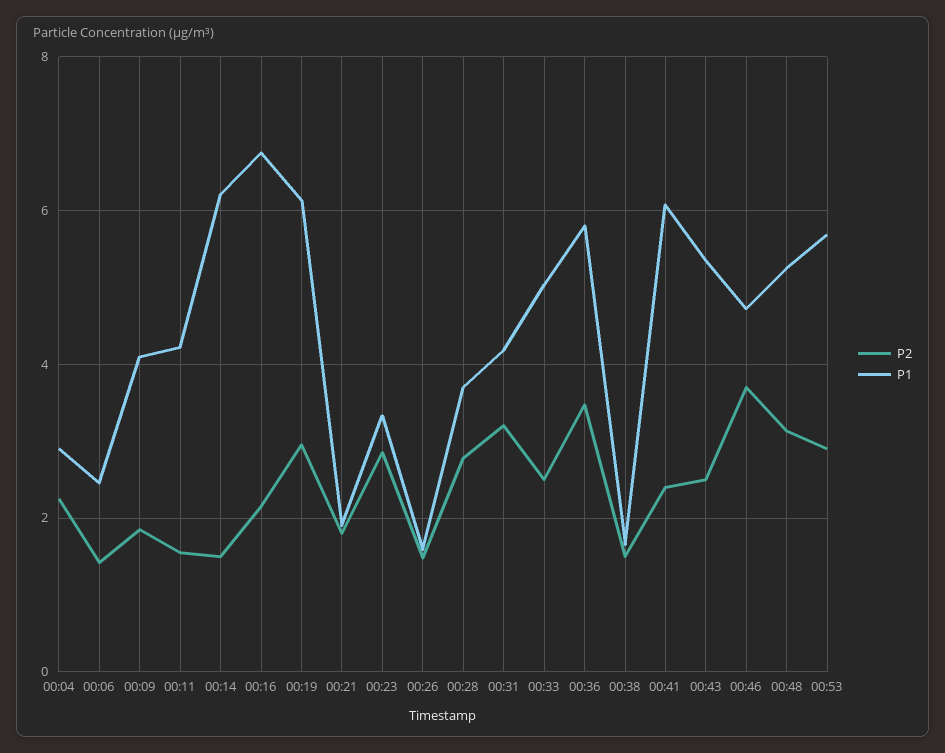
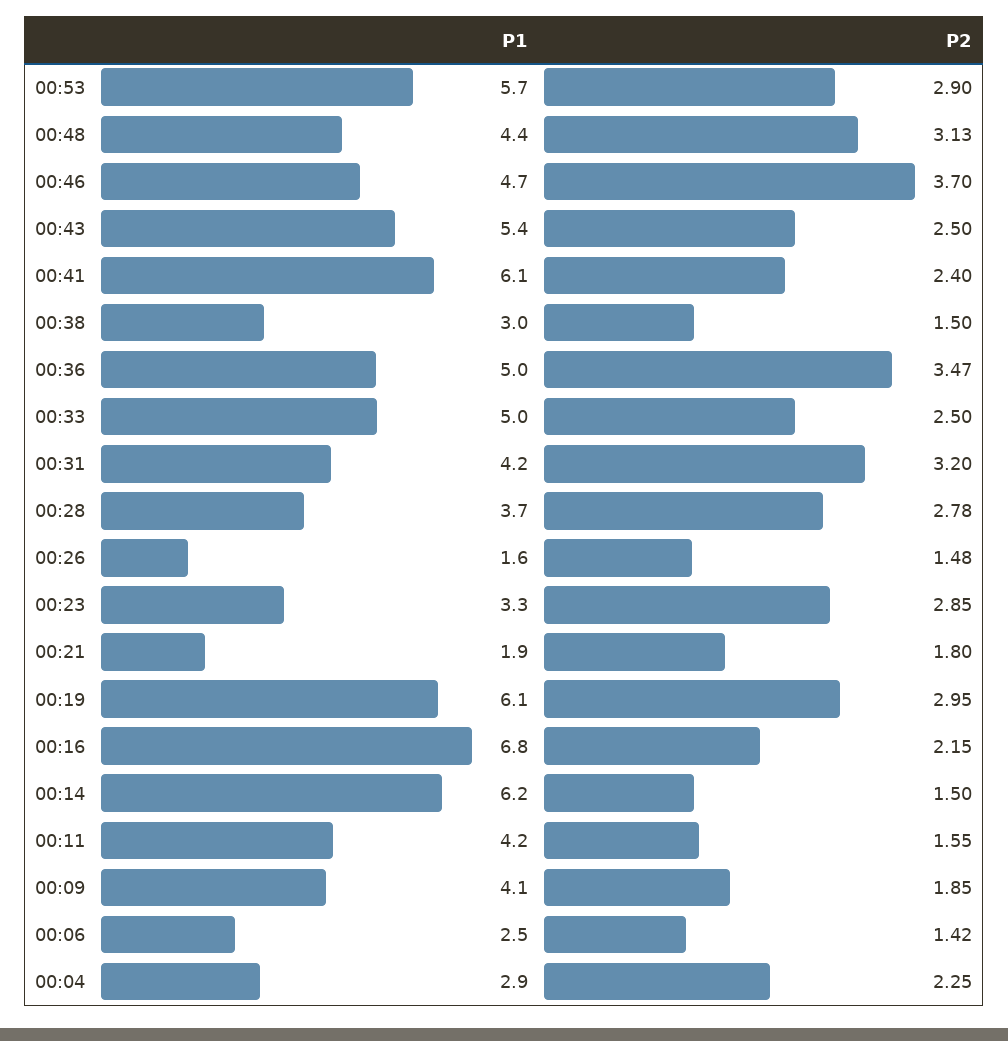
P1, 00:36: 5.8 -> 5
P1, 00:38: 1.6 -> 3
P1, 00:48: 5.2 -> 4.4

